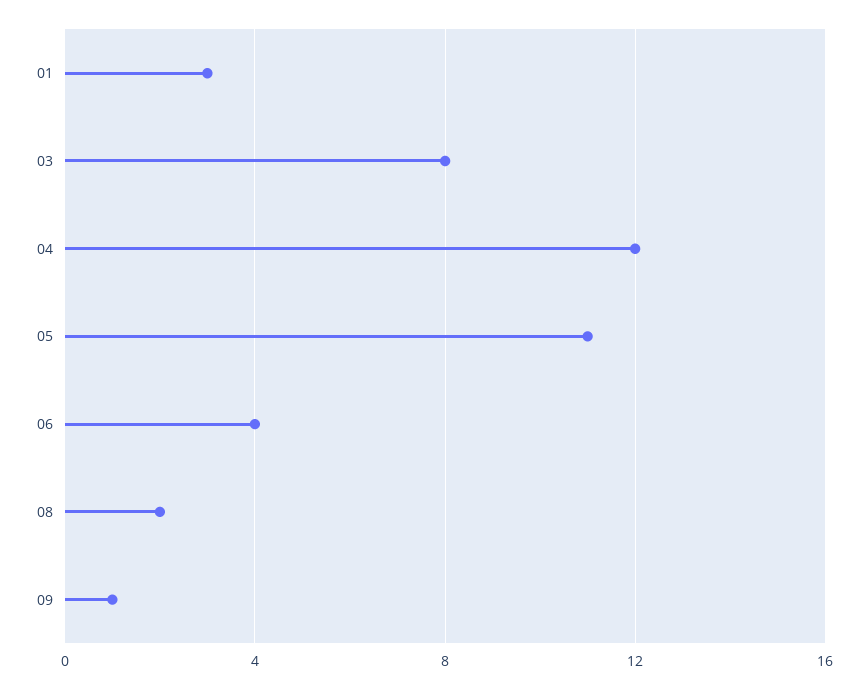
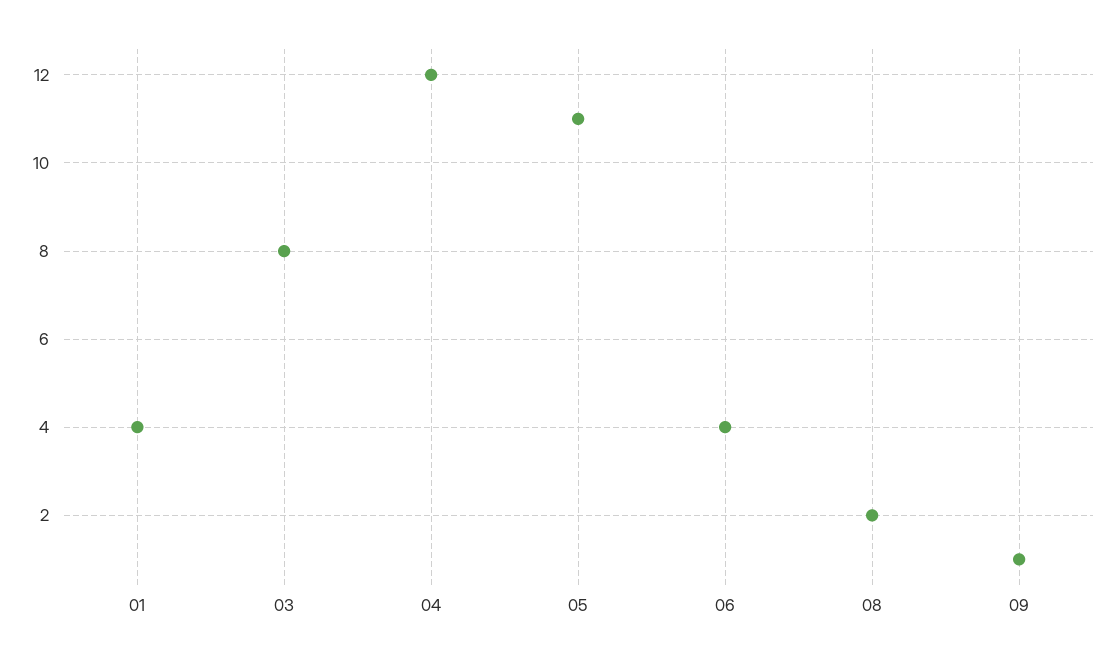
01: 3 -> 4

